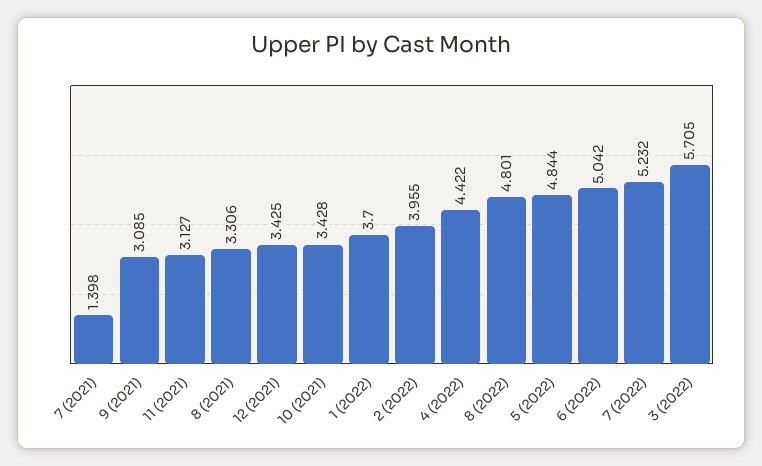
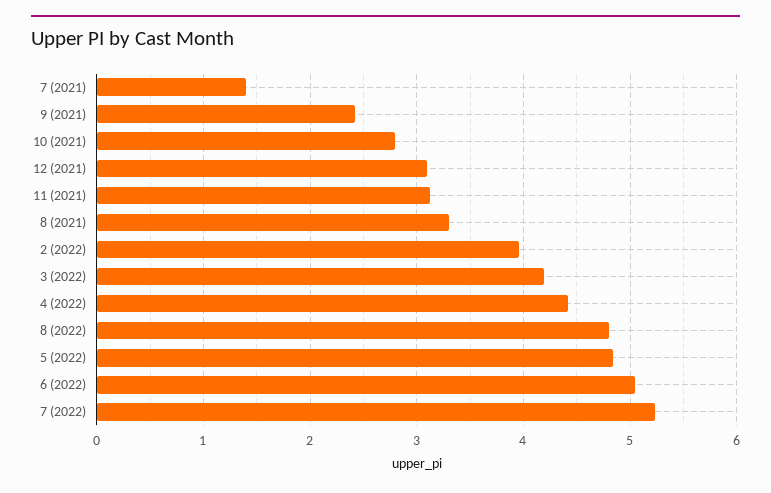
9 (2021): 3.085 -> 2.4
12 (2021): 3.425 -> 3.1
10 (2021): 3.428 -> 2.8
1 (2022): 3.7 -> none
3 (2022): 5.705 -> 4.2

